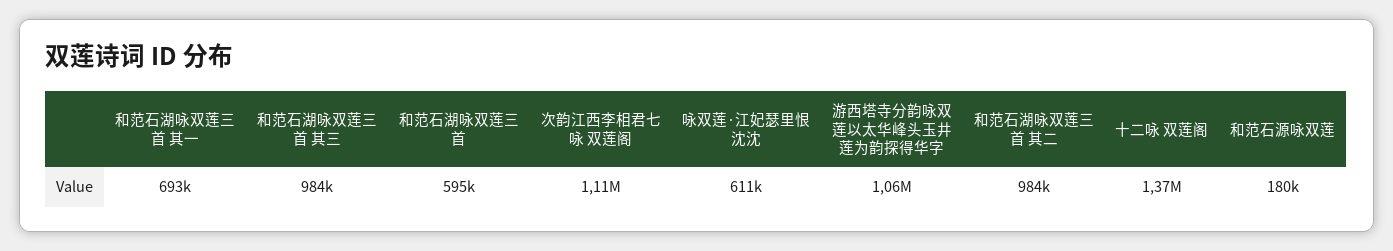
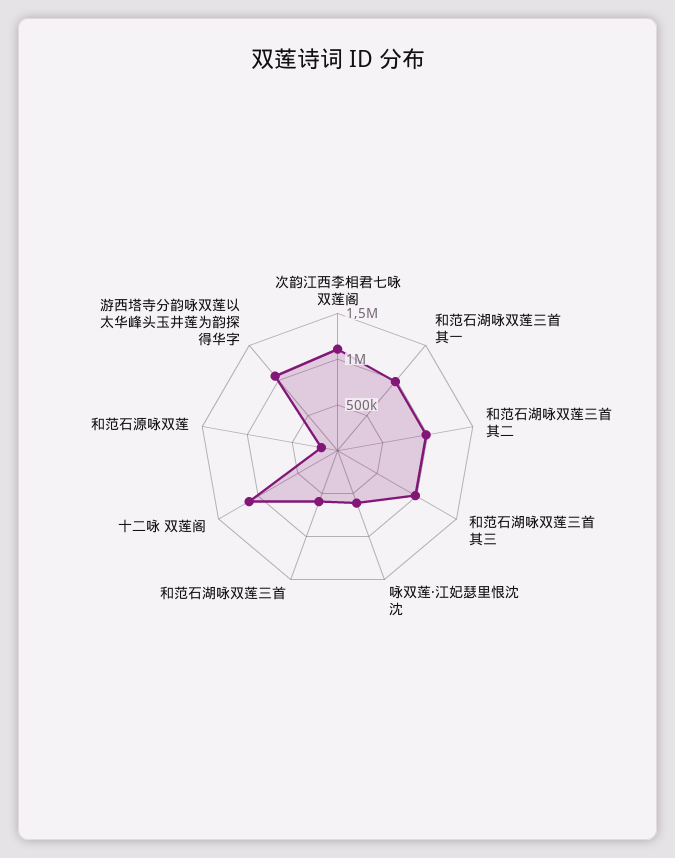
和范石湖咏双莲三首 其一: 693000 -> 1000000
十二咏 双莲阁: 1370000 -> 1100000

